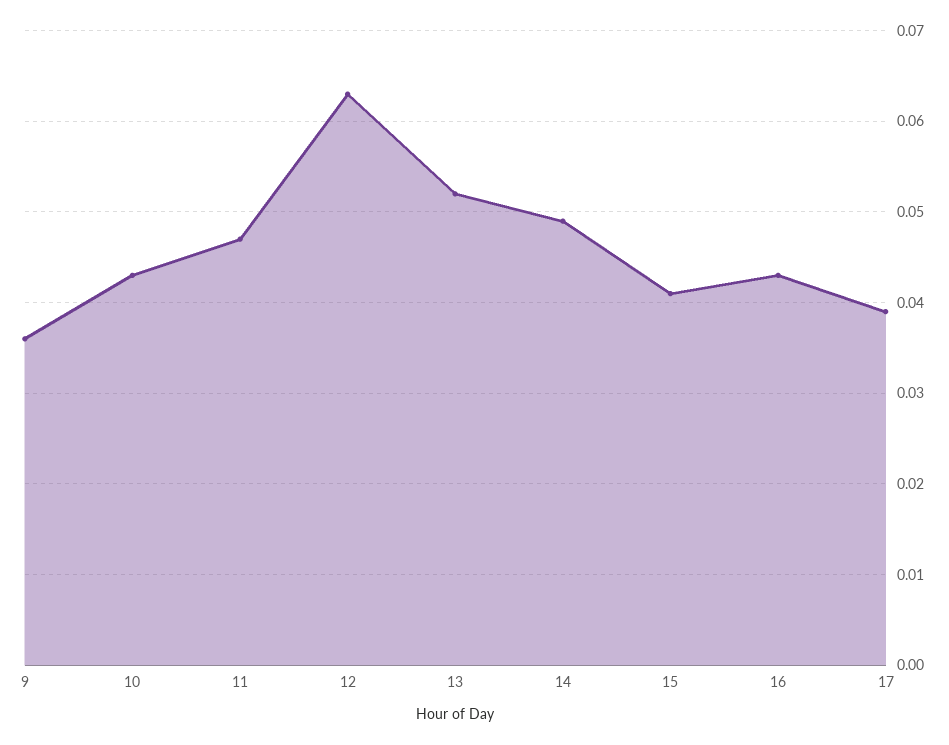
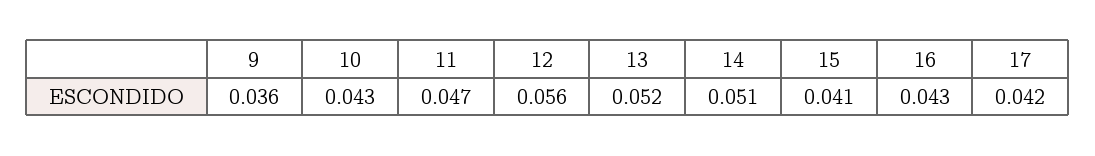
12: 0.063 -> 0.056
14: 0.049 -> 0.051
17: 0.039 -> 0.042

